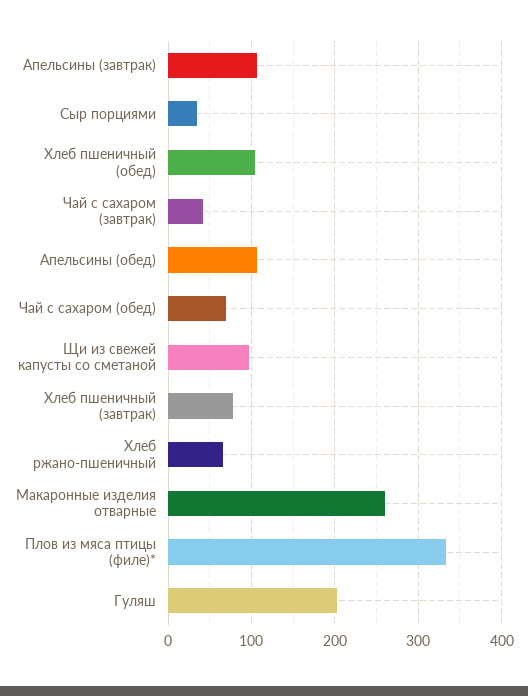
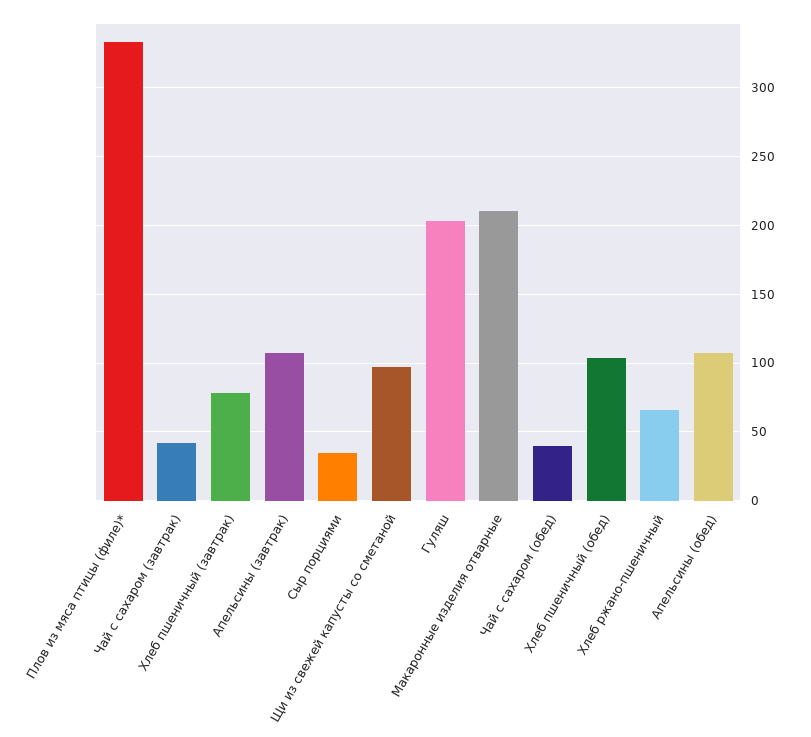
Чай с сахаром (обед): 70 -> 40
Макаронные изделия отварные: 260 -> 210

